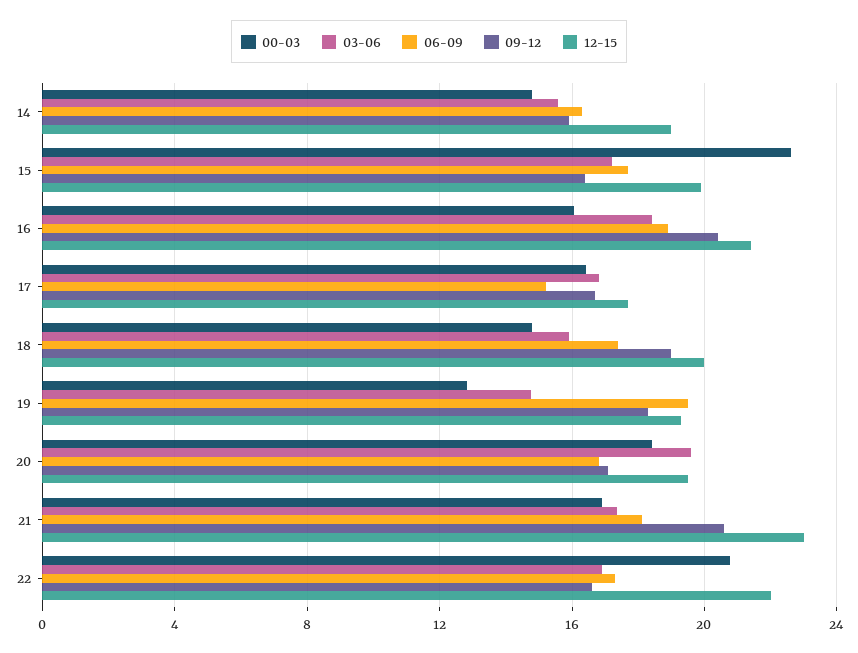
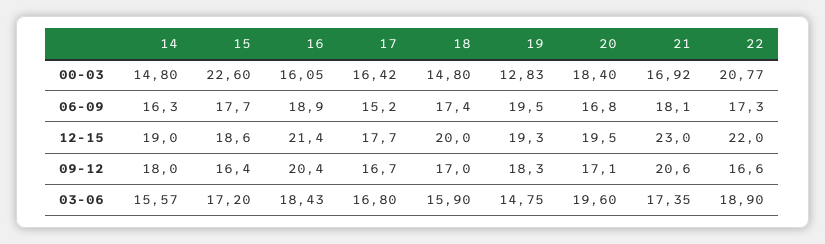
09-12, 14: 16 -> 18
12-15, 15: 20 -> 18.6
09-12, 18: 19 -> 17
03-06, 22: 17 -> 18.9

